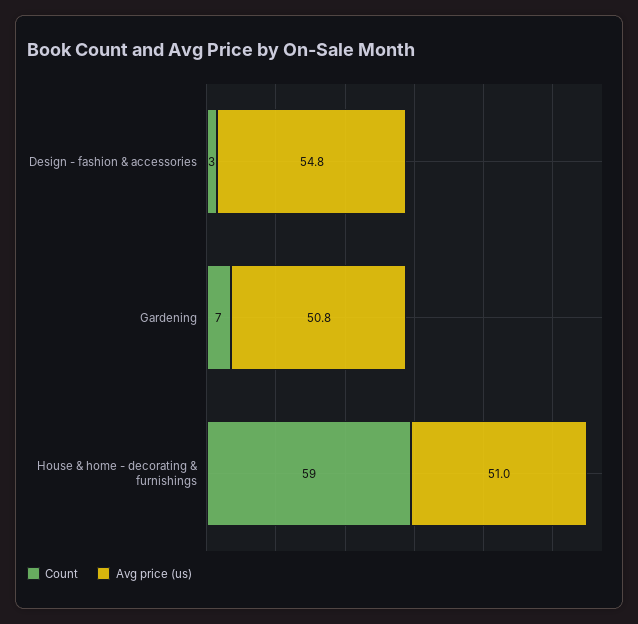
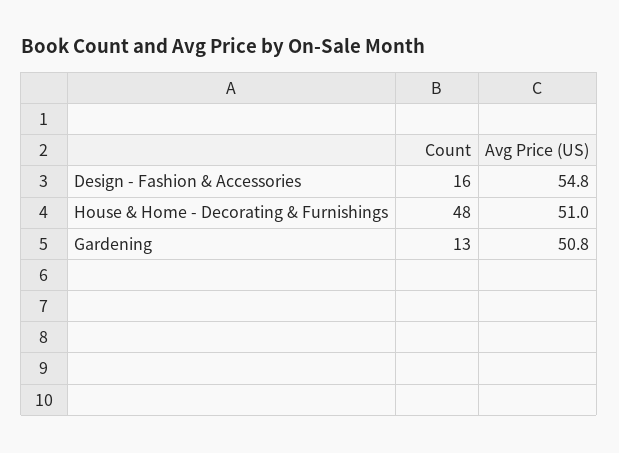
Count, Design - fashion & accessories: 3 -> 16
Count, Gardening: 7 -> 13
Count, House & home - decorating & furnishings: 59 -> 48

